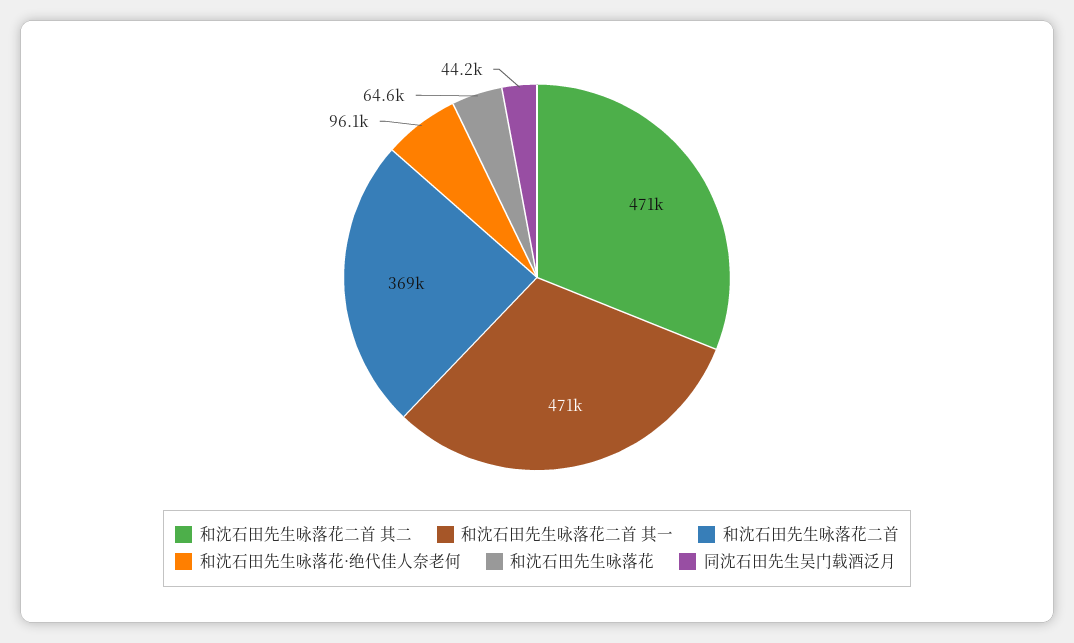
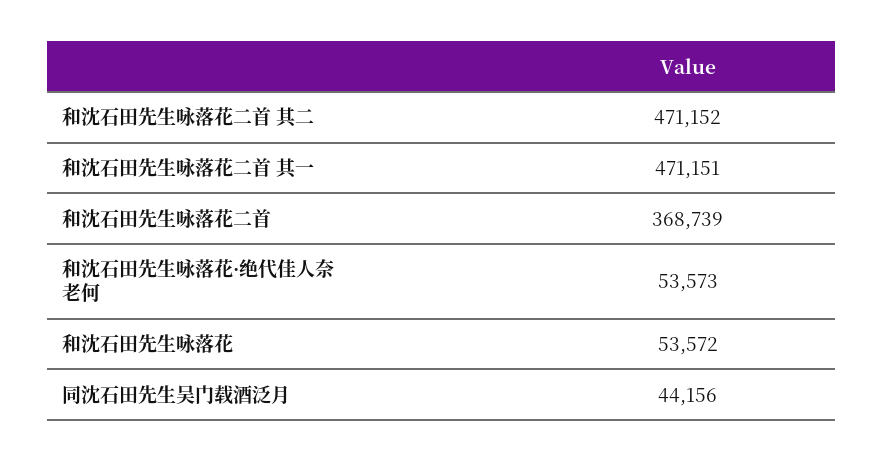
和沈石田先生咏落花·绝代佳人奈老何: 96100 -> 53573
和沈石田先生咏落花: 64600 -> 53572

